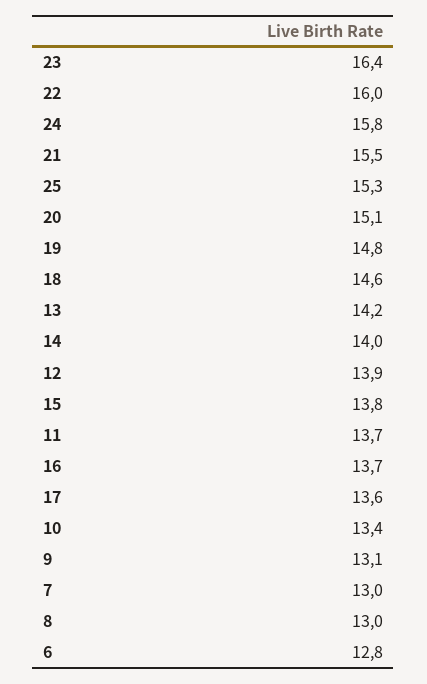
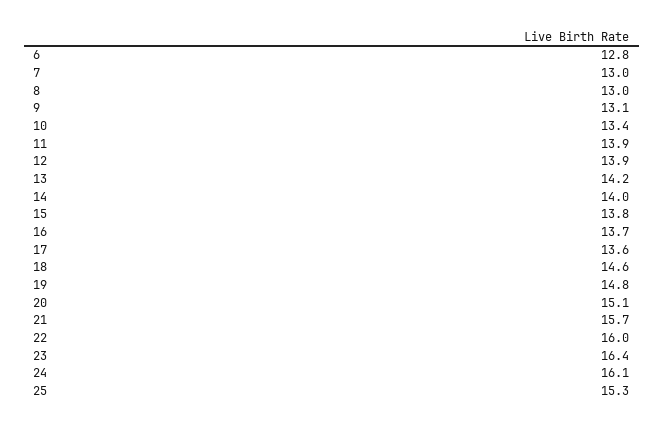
24: 15.8 -> 16.1
21: 15.5 -> 15.7
11: 13.7 -> 13.9

